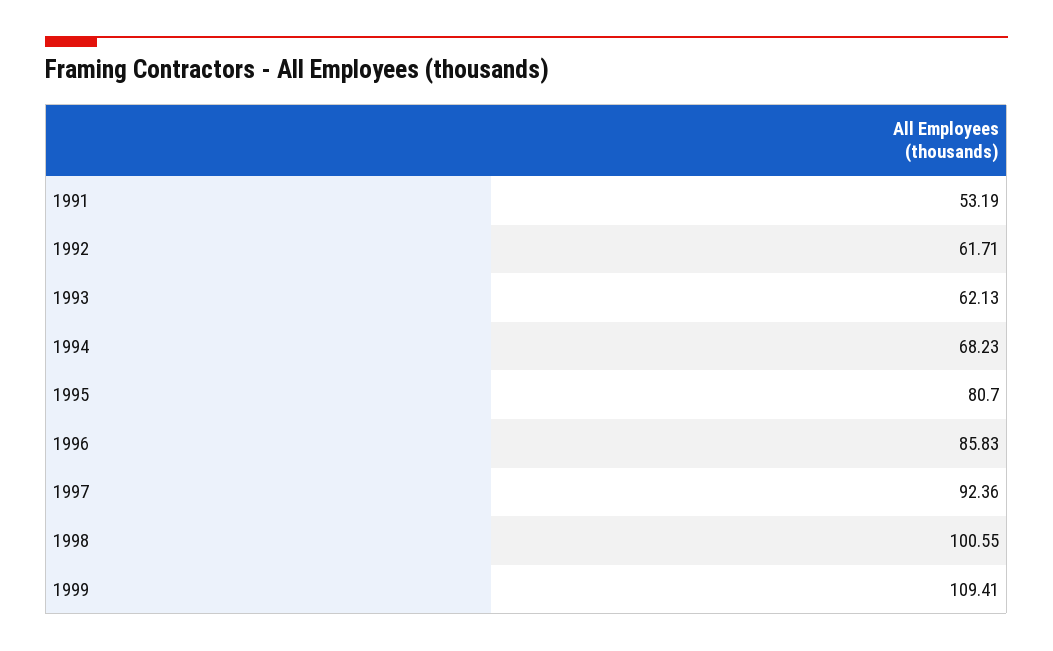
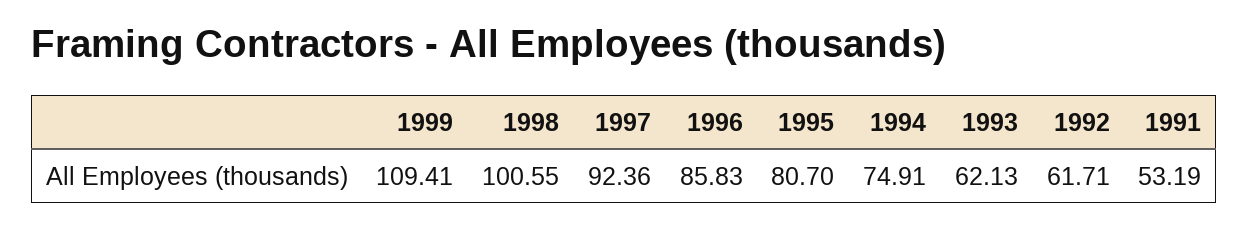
1994: 68.23 -> 74.91

